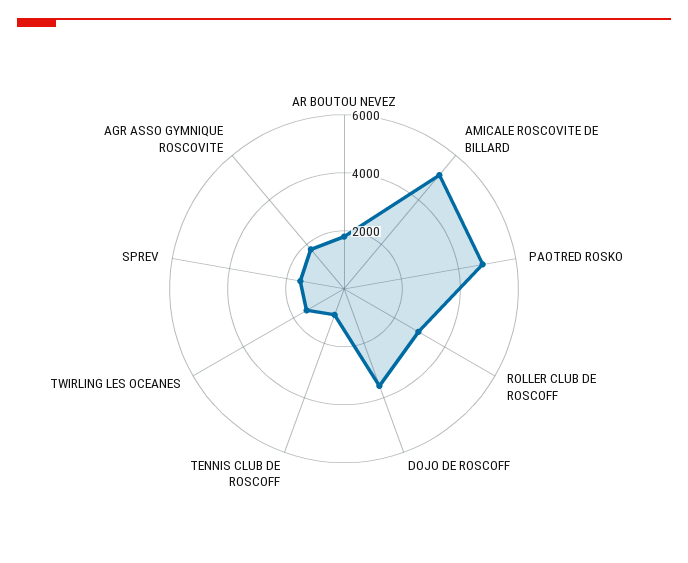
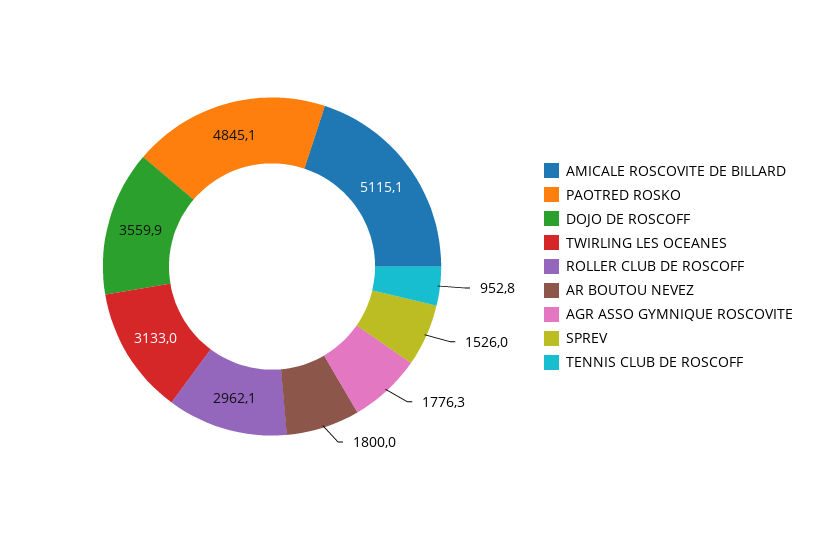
TWIRLING LES OCEANES: 1500 -> 3133

